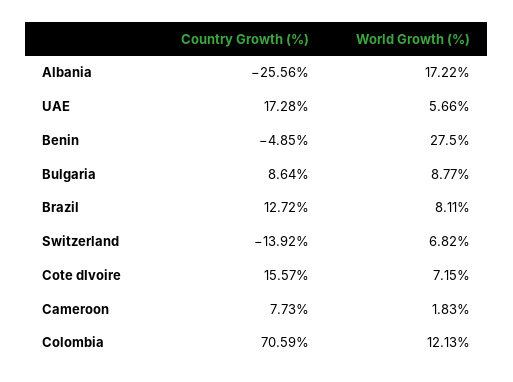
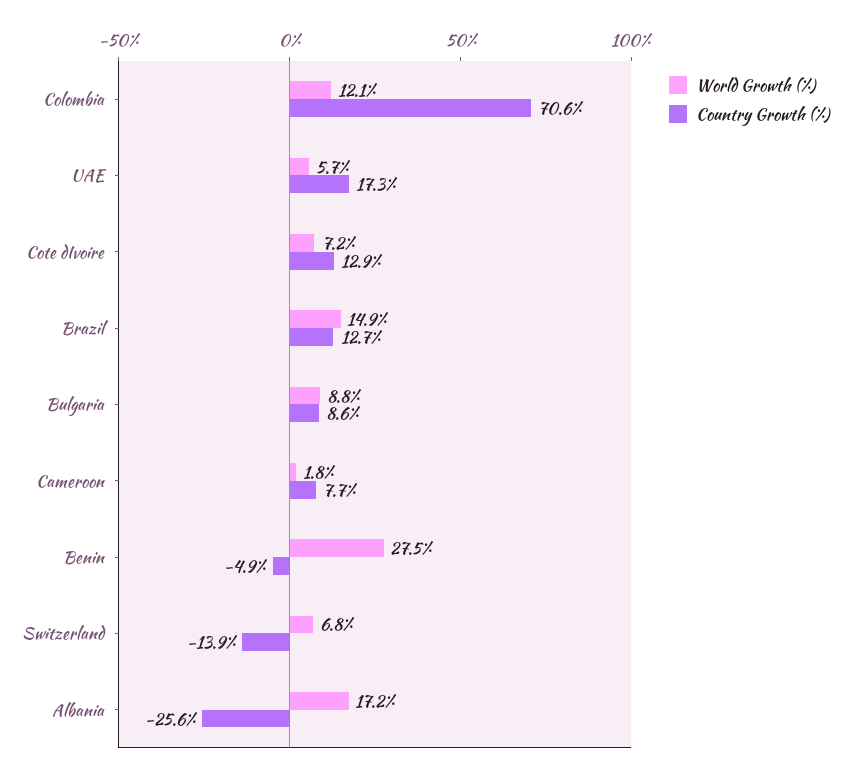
World Growth (%), Brazil: 8.11 -> 14.9
Country Growth (%), Cote dIvoire: 15.57 -> 12.9

